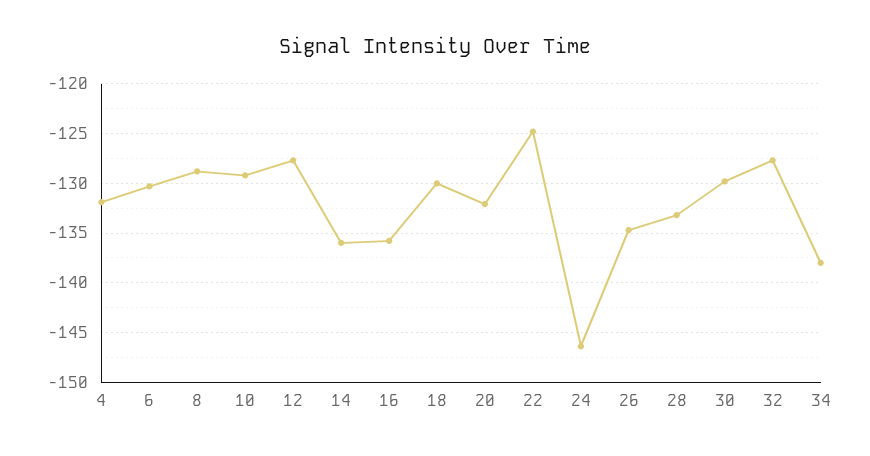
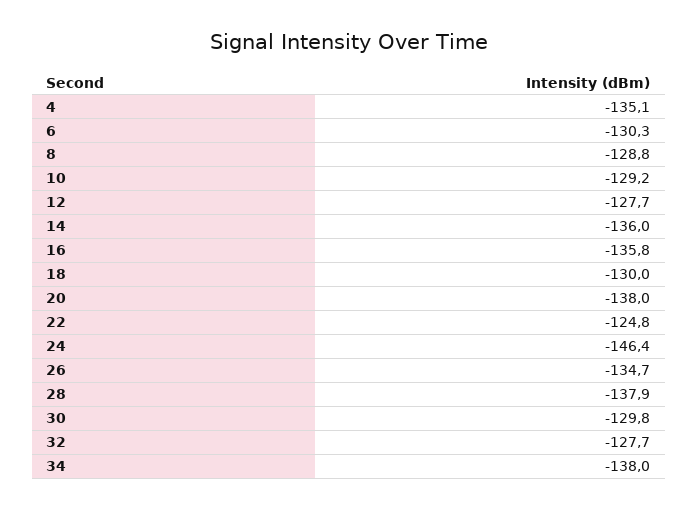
4: -132 -> -135.1
20: -132 -> -138
28: -133 -> -137.9

